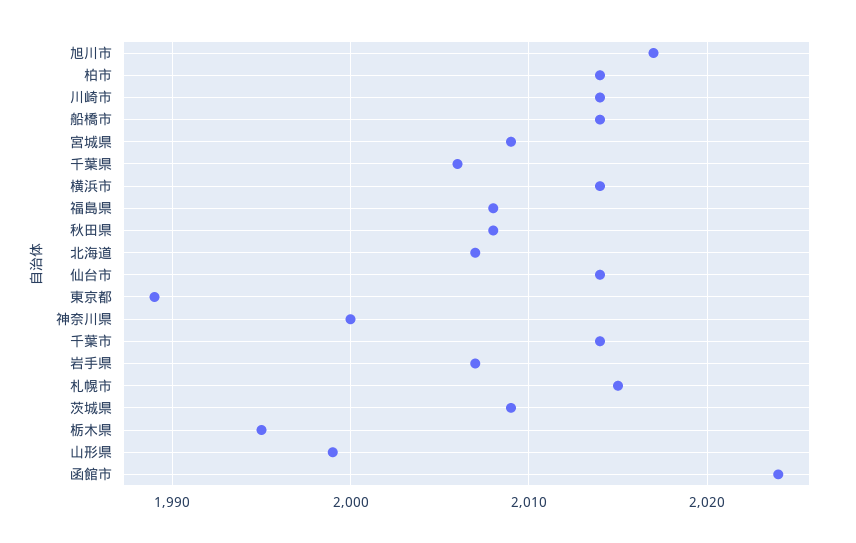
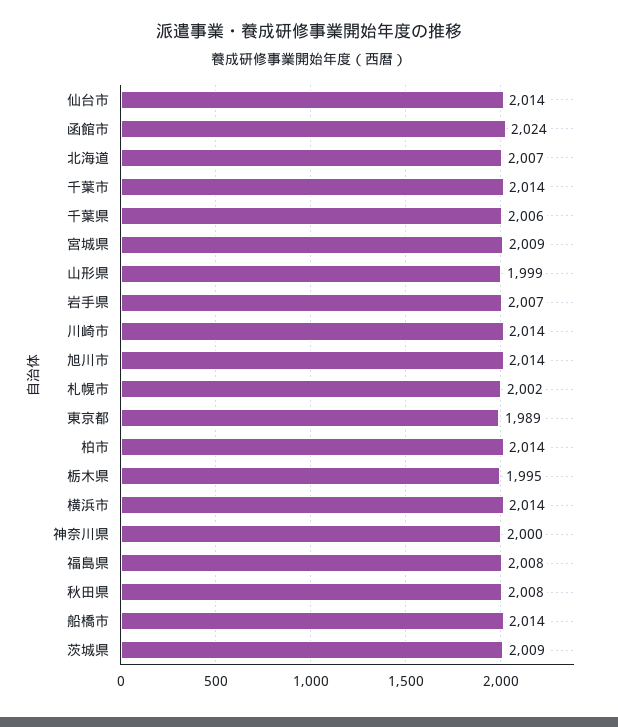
旭川市: 2017 -> 2014
札幌市: 2015 -> 2002

